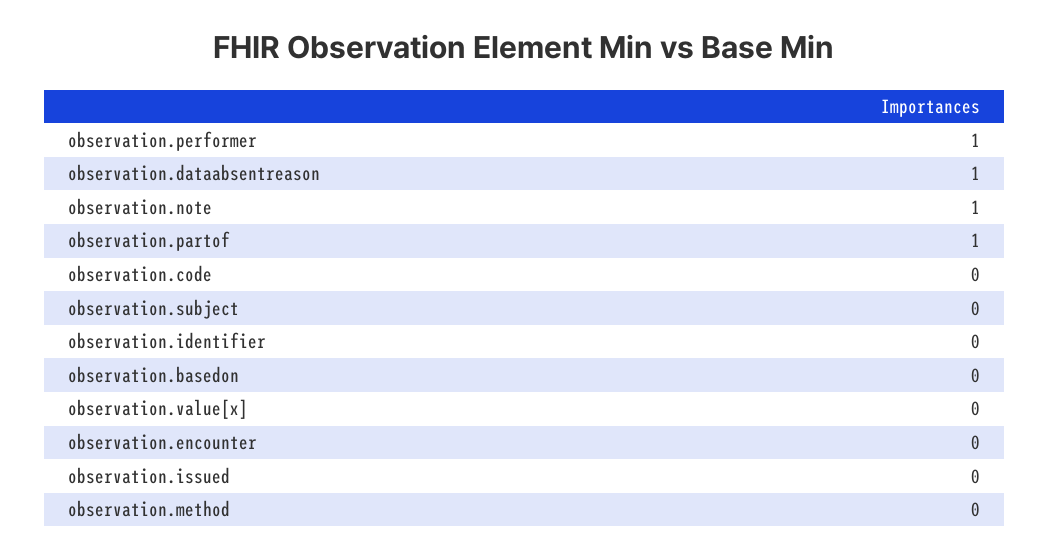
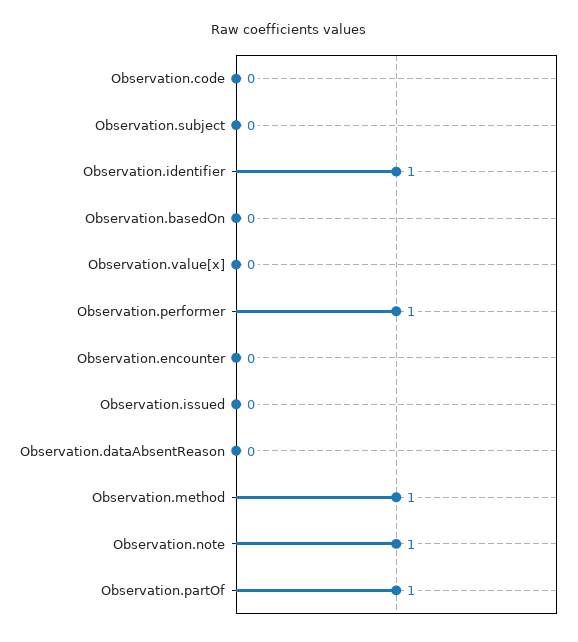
observation.dataabsentreason: 1 -> 0
observation.identifier: 0 -> 1
observation.method: 0 -> 1

